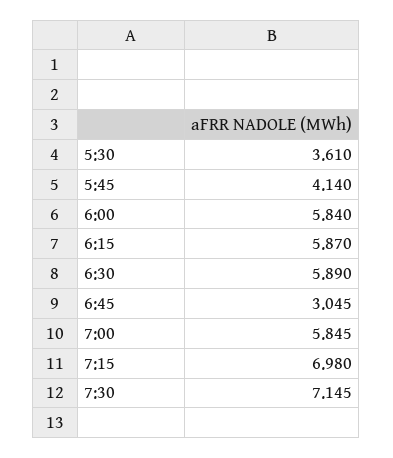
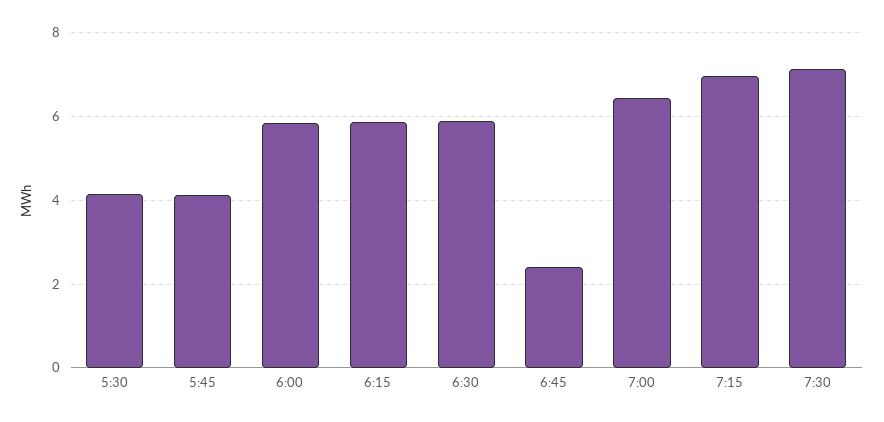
5:30: 3.61 -> 4.2
6:45: 3.045 -> 2.4
7:00: 5.845 -> 6.4

